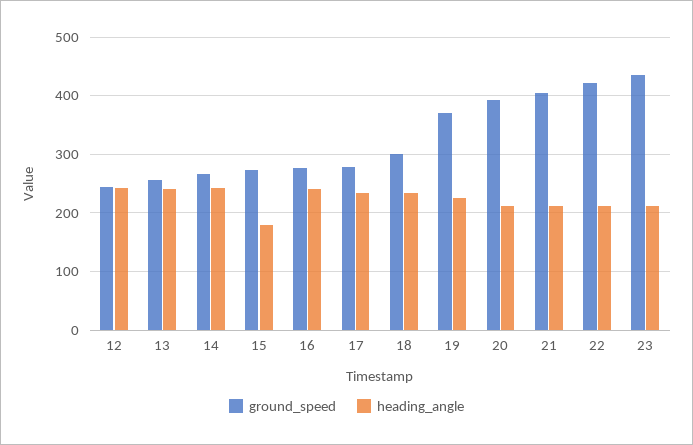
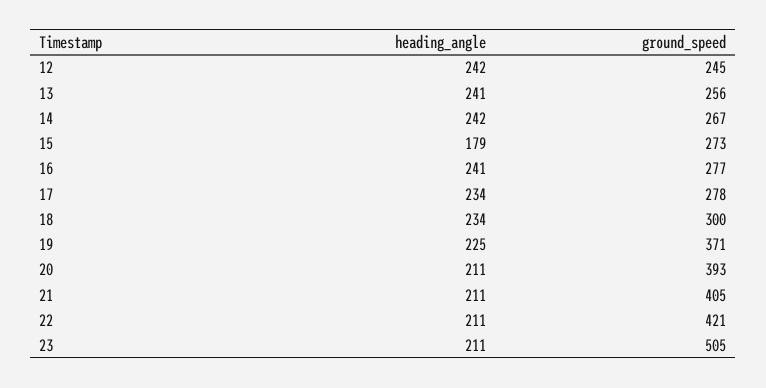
ground_speed, 23: 440 -> 505

